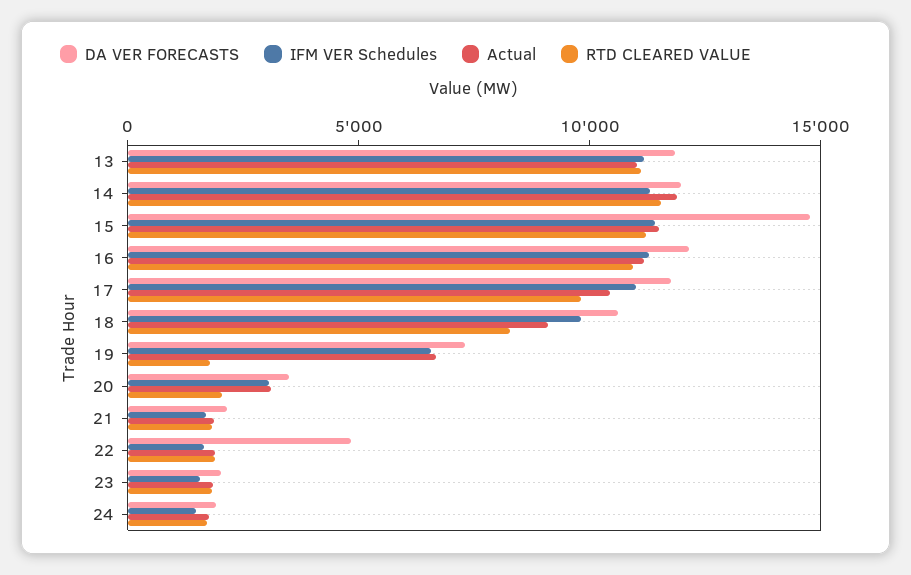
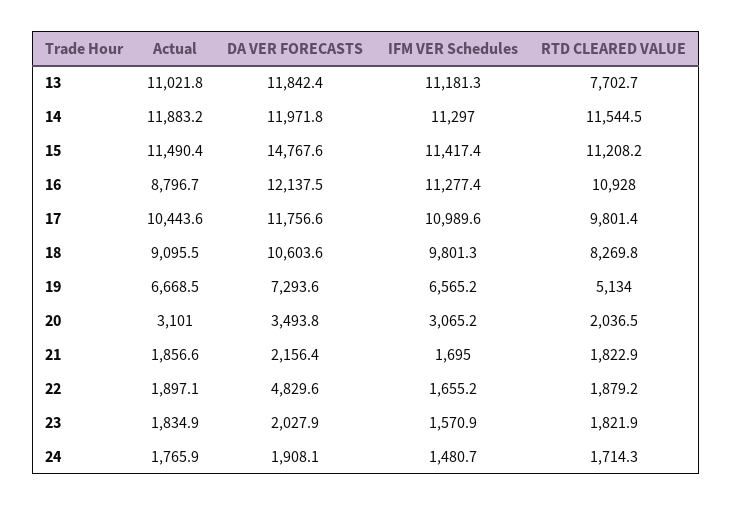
RTD CLEARED VALUE, 13: 11000 -> 7702.7
Actual, 16: 11000 -> 8796.7
RTD CLEARED VALUE, 19: 2000 -> 5134

